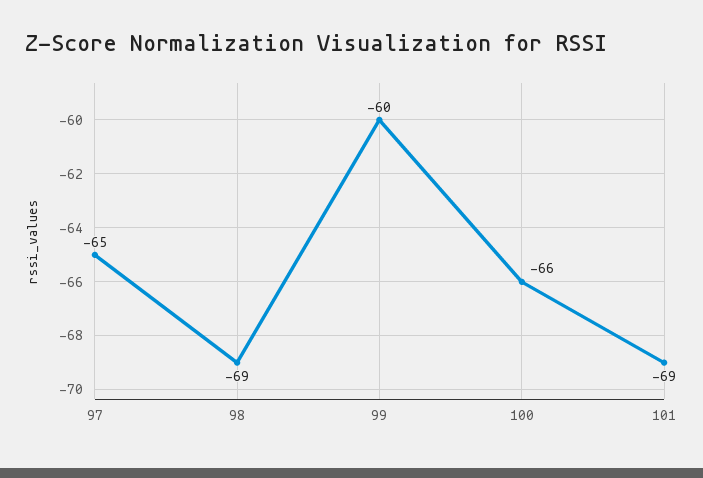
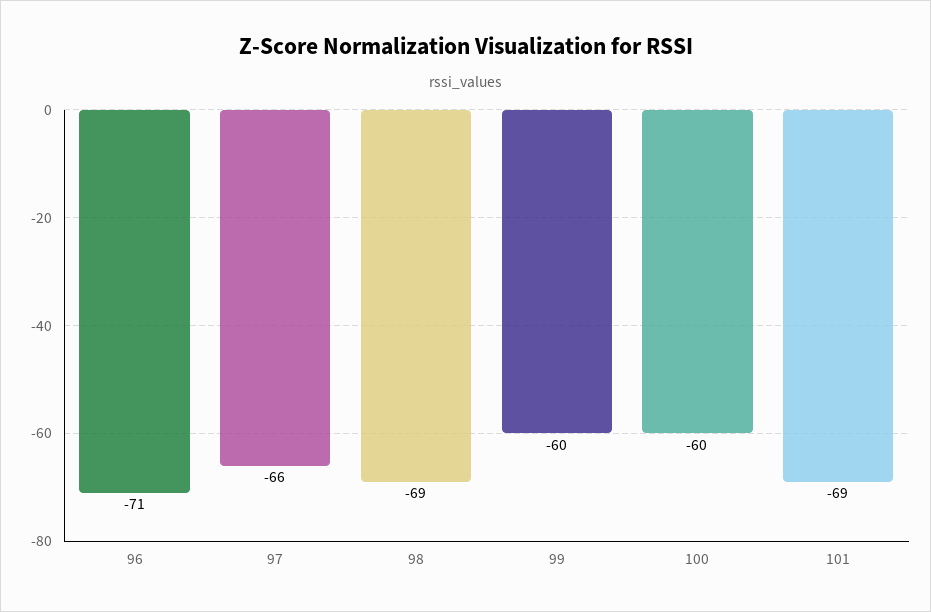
97: -65 -> -66
100: -66 -> -60
96: none -> -71

